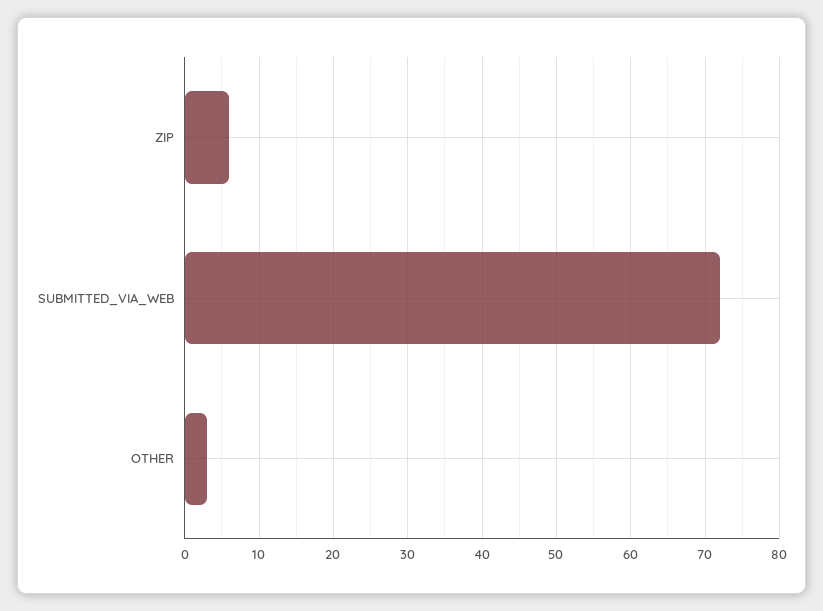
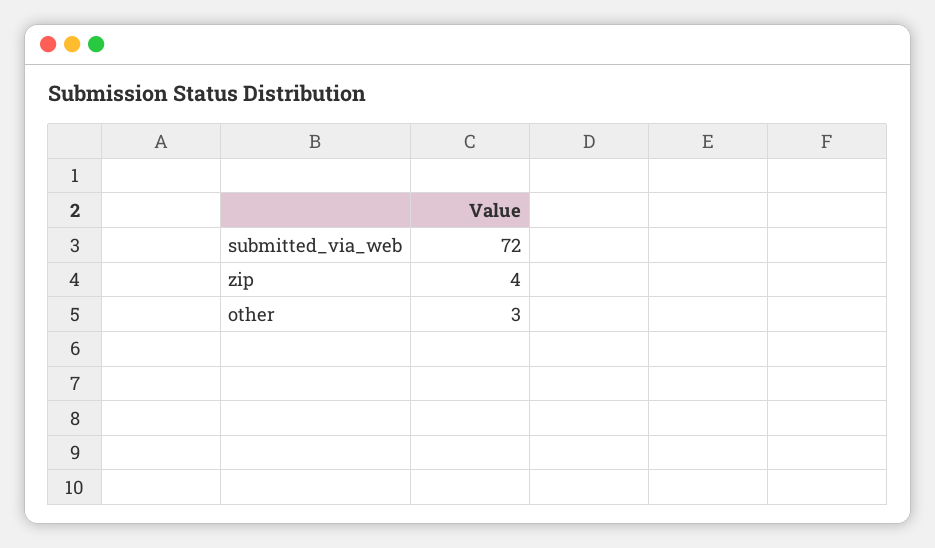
ZIP: 6 -> 4

